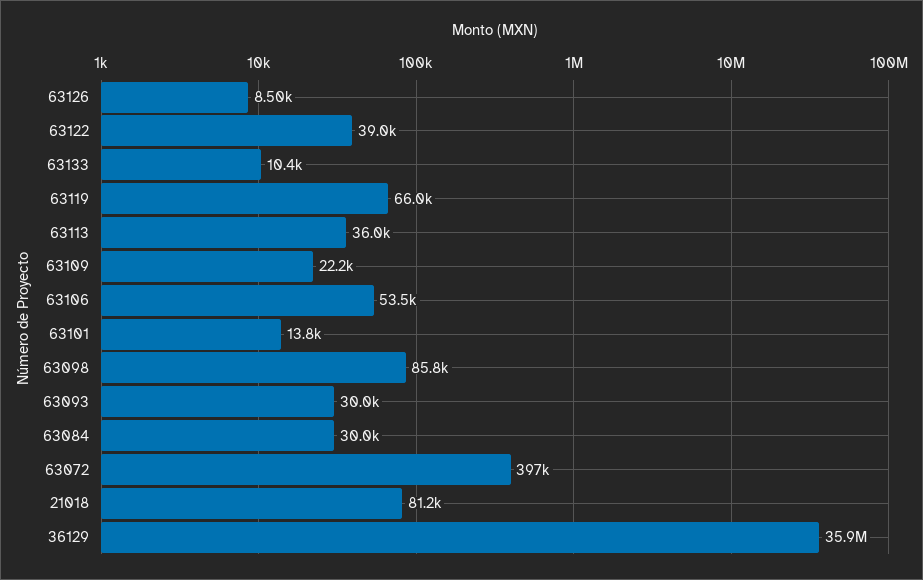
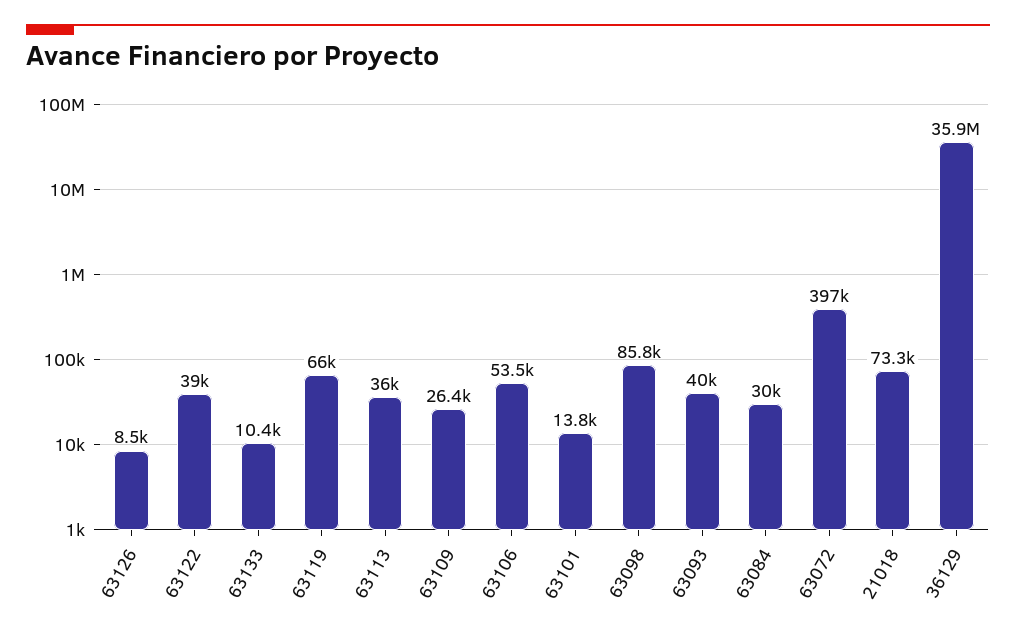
63109: 22200 -> 26400
63093: 30000 -> 40000
21018: 81200 -> 73300

